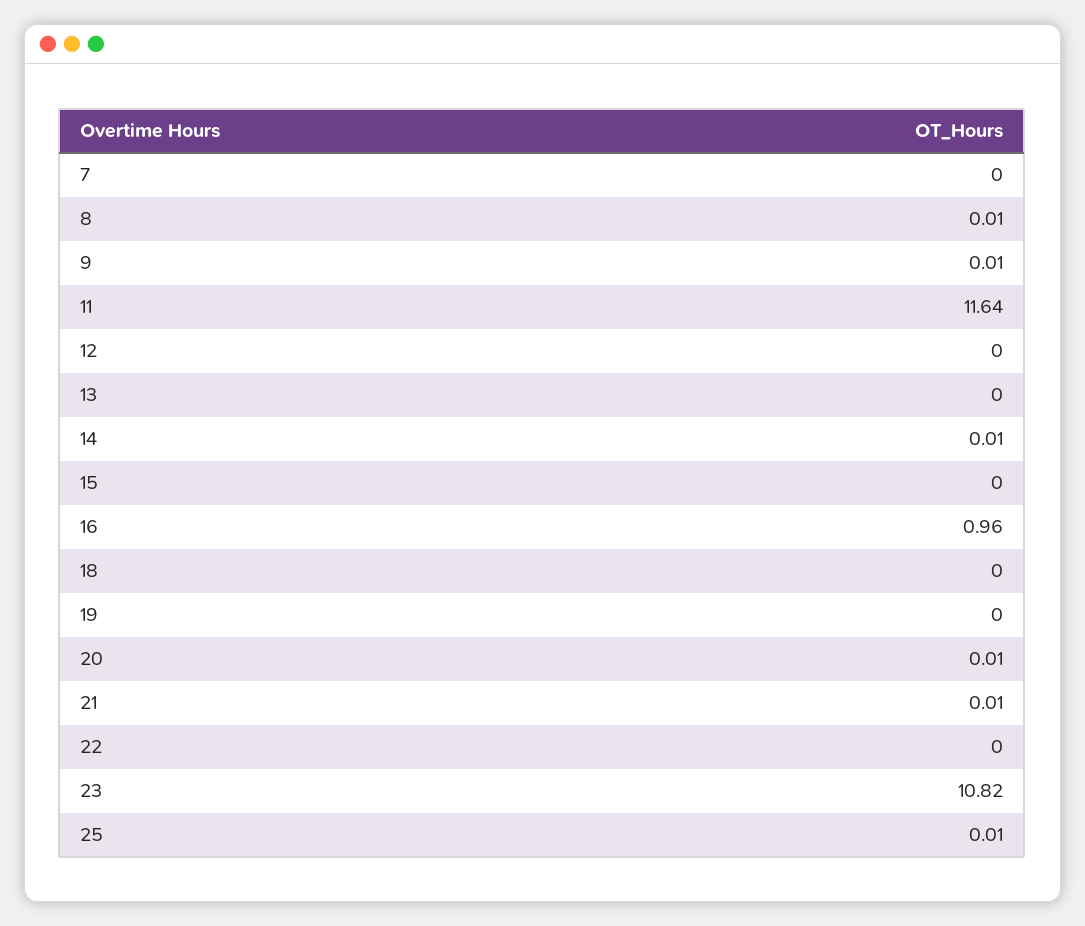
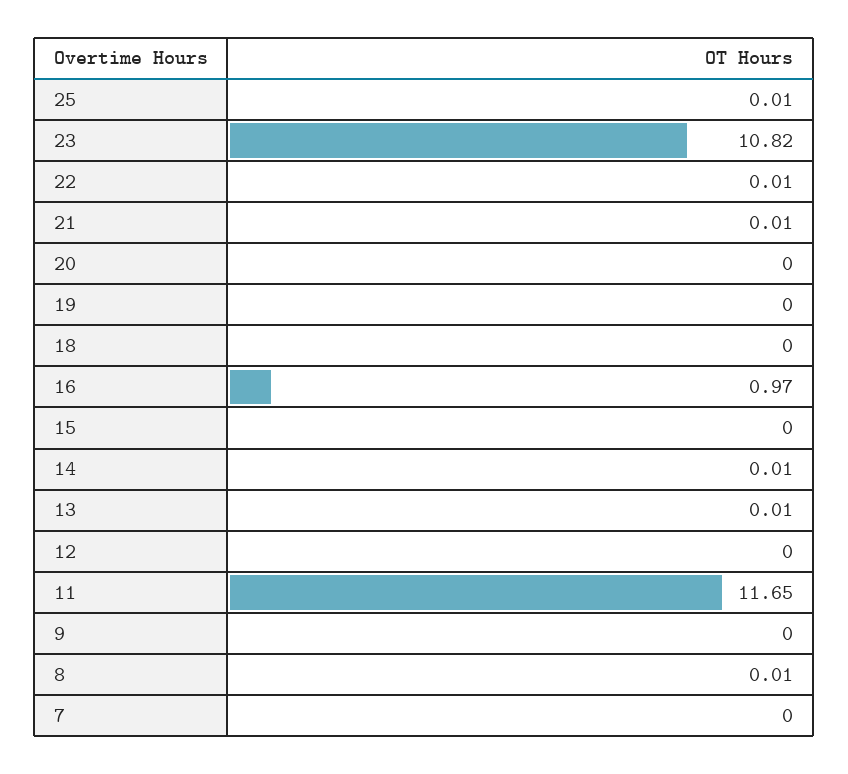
9: 0.01 -> 0
11: 11.64 -> 11.65
13: 0 -> 0.01
16: 0.96 -> 0.97
20: 0.01 -> 0
22: 0 -> 0.01

